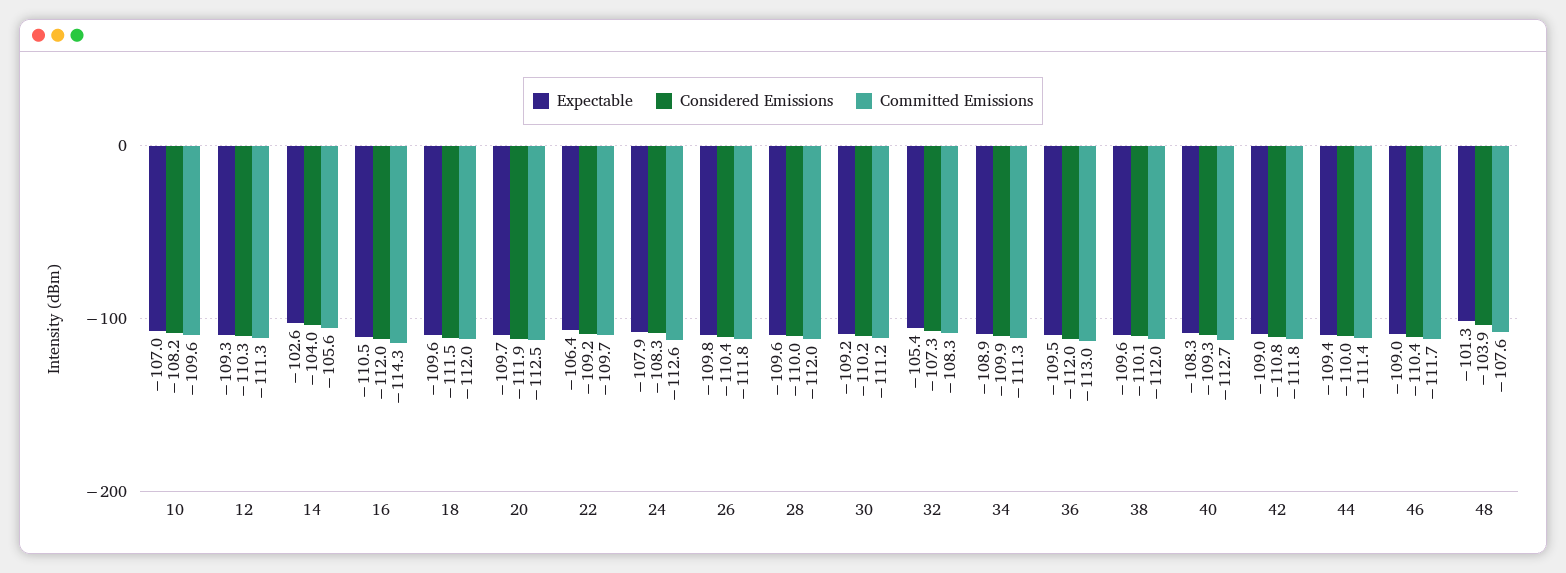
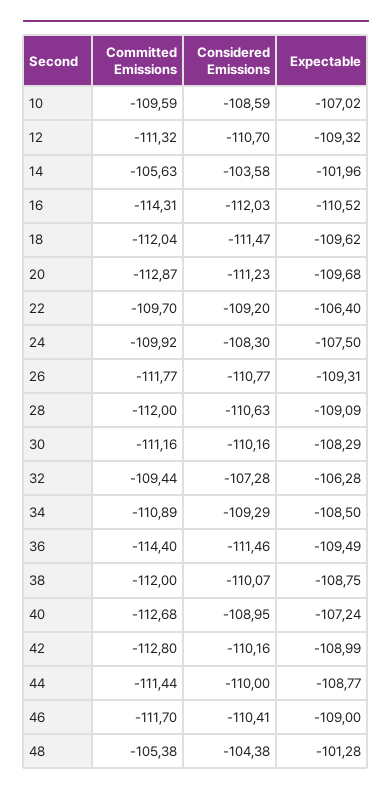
Considered Emissions, 10: -108.2 -> -108.59
Considered Emissions, 12: -110.3 -> -110.7
Expectable, 14: -102.6 -> -101.96
Considered Emissions, 14: -104 -> -103.58
Considered Emissions, 20: -111.9 -> -111.23
Committed Emissions, 20: -112.5 -> -112.87
Expectable, 24: -107.9 -> -107.5
Committed Emissions, 24: -112.6 -> -109.92
Expectable, 26: -109.8 -> -109.31
Considered Emissions, 26: -110.4 -> -110.77
Expectable, 28: -109.6 -> -109.09
Considered Emissions, 28: -110 -> -110.63
Expectable, 30: -109.2 -> -108.29
Expectable, 32: -105.4 -> -106.28
Committed Emissions, 32: -108.3 -> -109.44
Expectable, 34: -108.9 -> -108.5
Considered Emissions, 34: -109.9 -> -109.29
Committed Emissions, 34: -111.3 -> -110.89
Considered Emissions, 36: -112 -> -111.46
Committed Emissions, 36: -113 -> -114.4
Expectable, 38: -109.6 -> -108.75
Expectable, 40: -108.3 -> -107.24
Considered Emissions, 40: -109.3 -> -108.95
Considered Emissions, 42: -110.8 -> -110.16
Committed Emissions, 42: -111.8 -> -112.8
Expectable, 44: -109.4 -> -108.77
Considered Emissions, 48: -103.9 -> -104.38
Committed Emissions, 48: -107.6 -> -105.38

